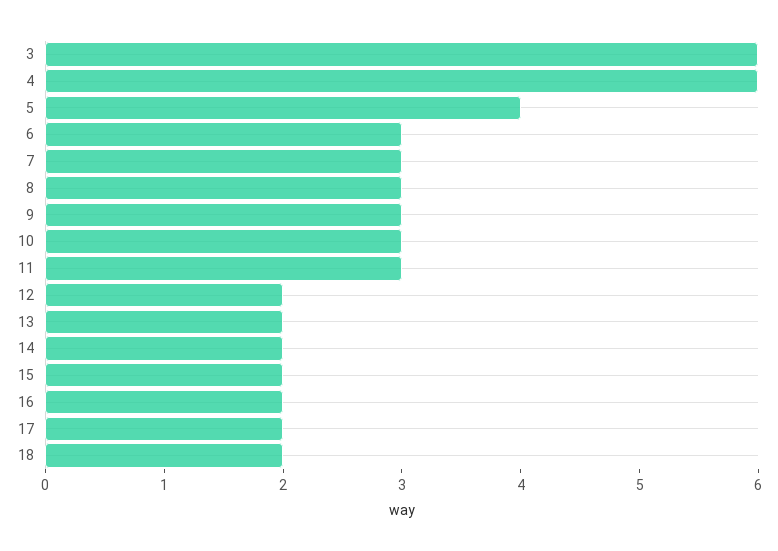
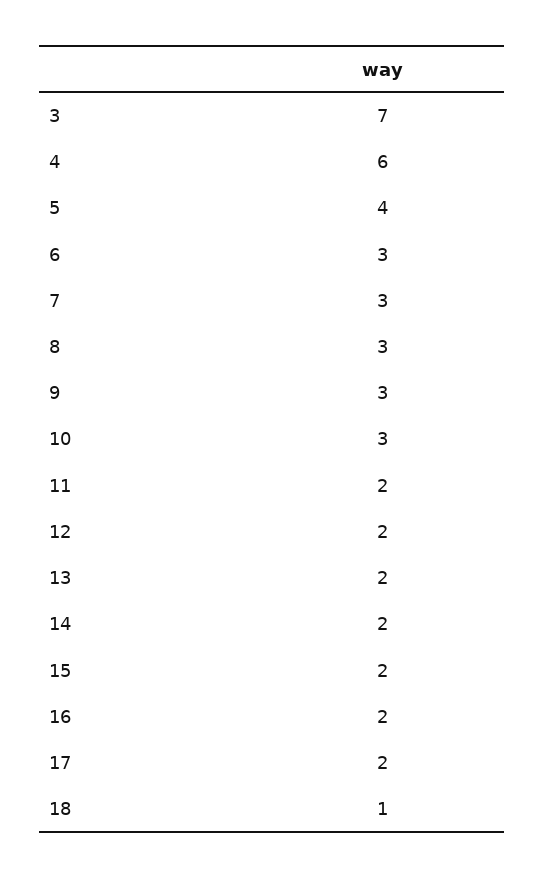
3: 6 -> 7
11: 3 -> 2
18: 2 -> 1

